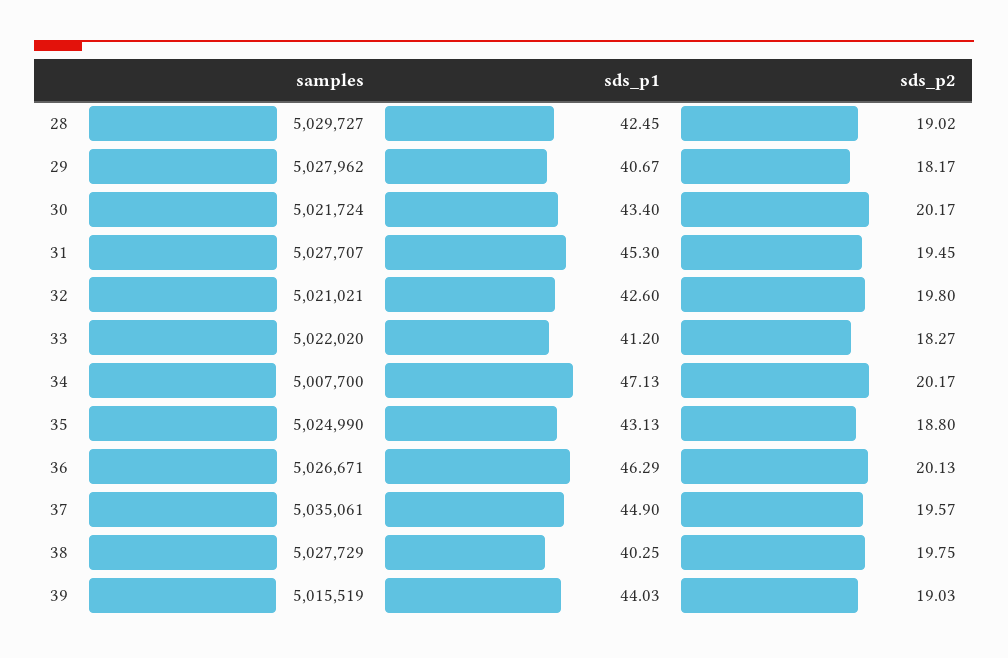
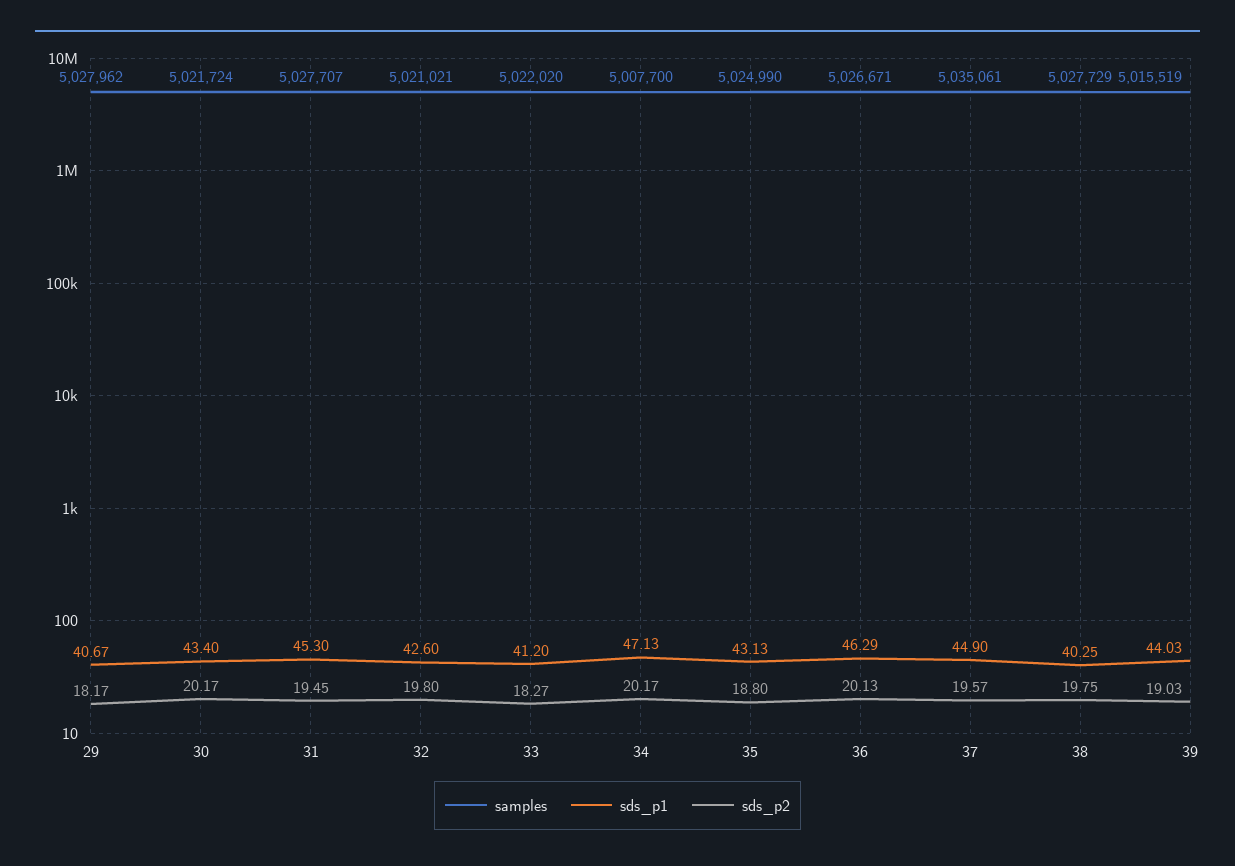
samples, 28: 5029727 -> none
sds_p1, 28: 42.45 -> none
sds_p2, 28: 19.02 -> none

